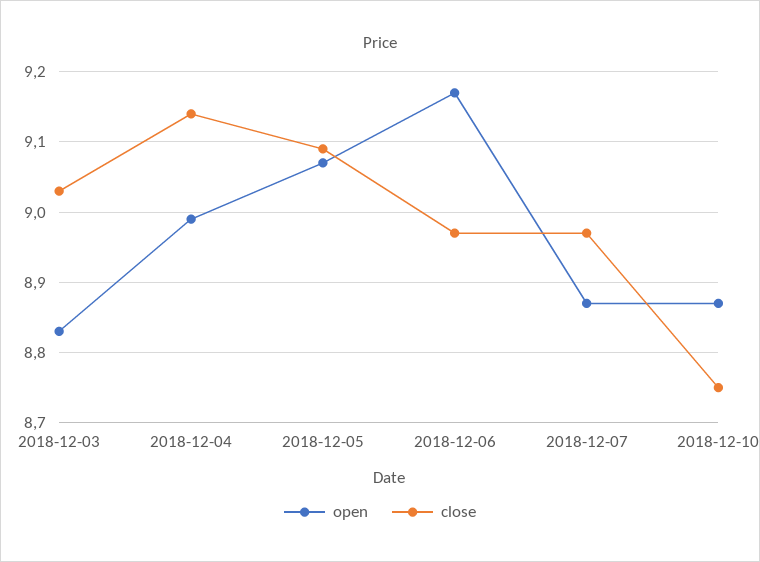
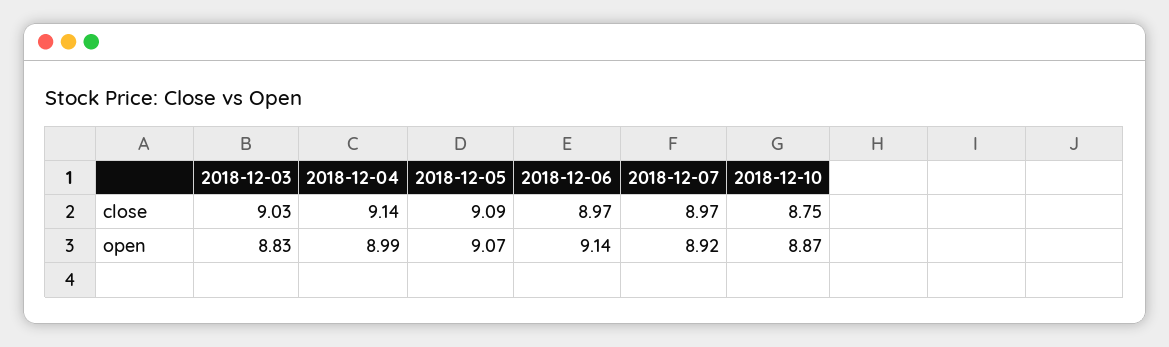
open, 2018-12-06: 9.17 -> 9.14
open, 2018-12-07: 8.87 -> 8.92

